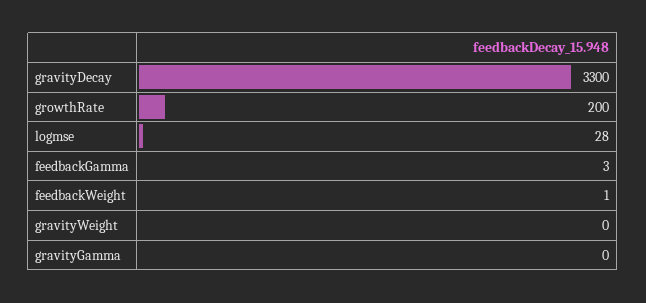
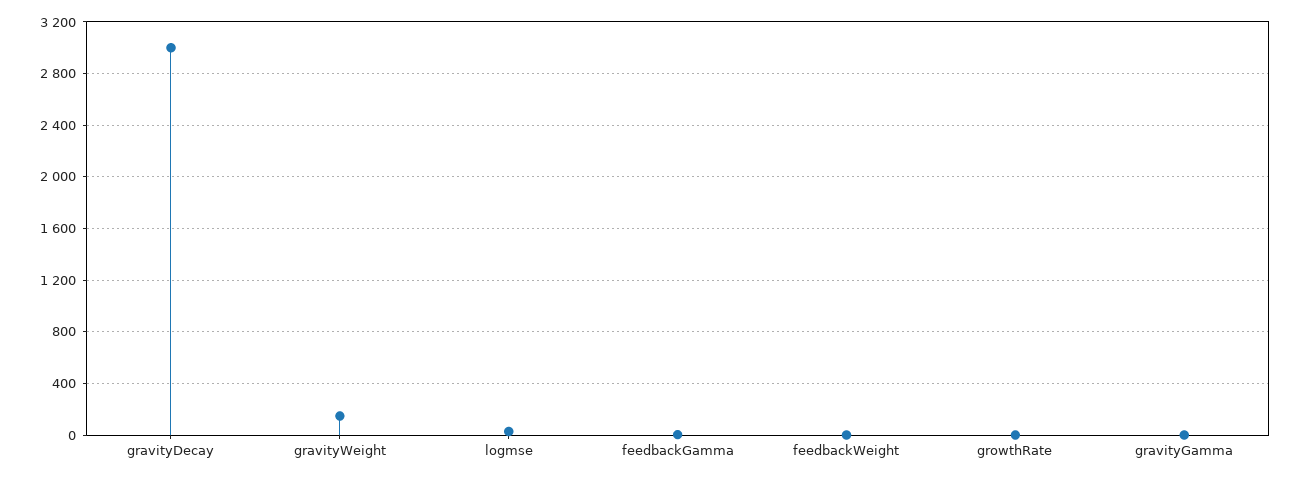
gravityDecay: 3300 -> 3000
growthRate: 200 -> 0
gravityWeight: 0 -> 150

